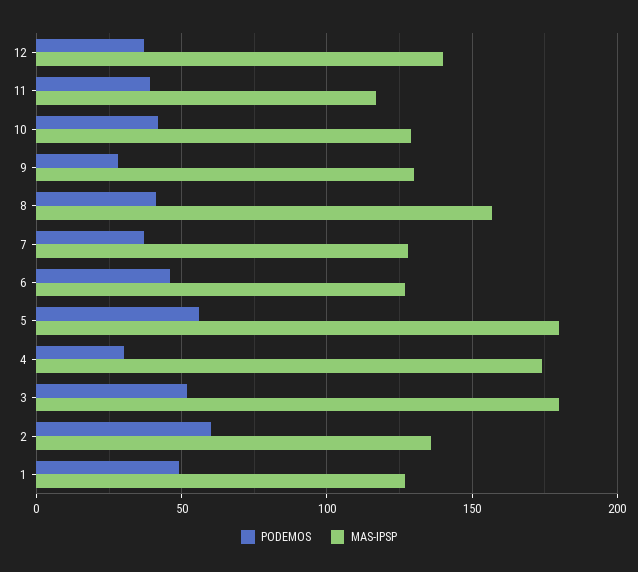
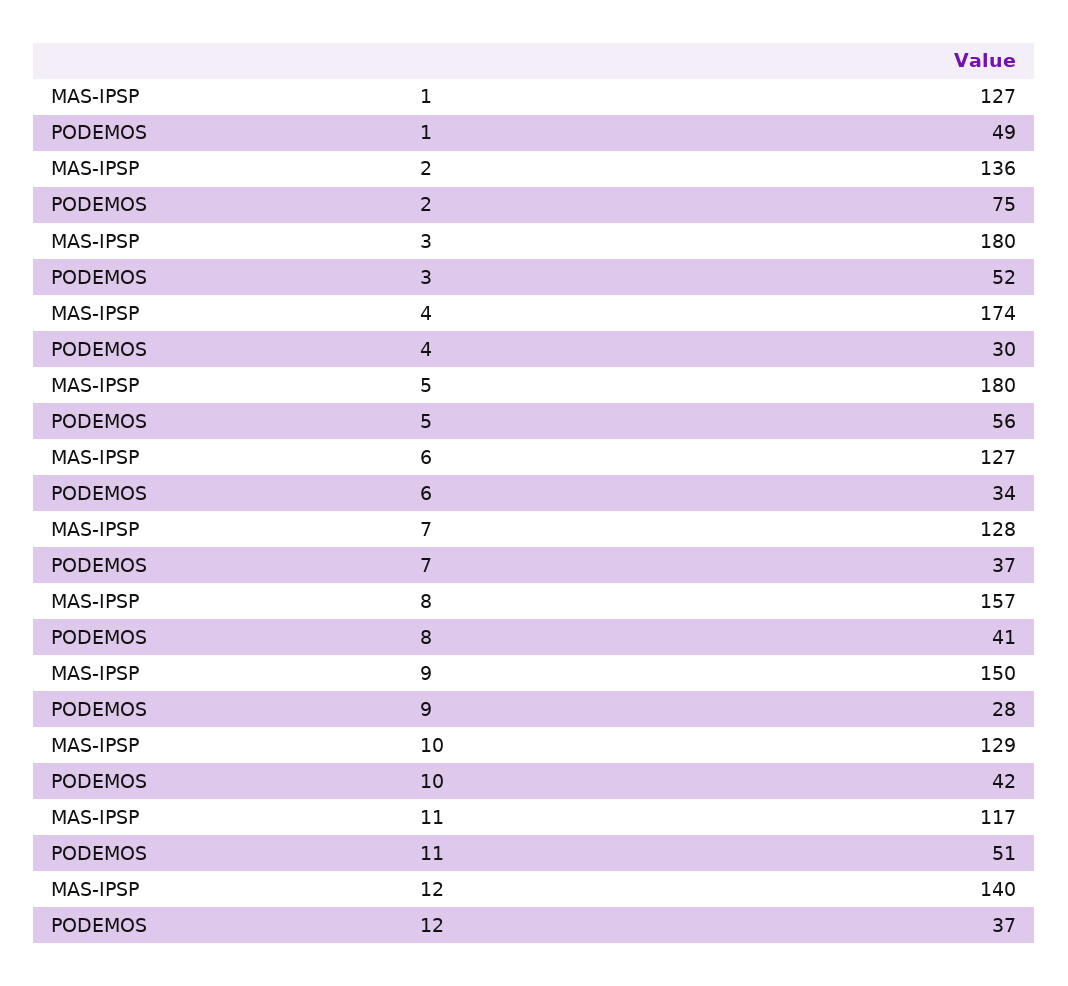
PODEMOS, 11: 40 -> 51
MAS-IPSP, 9: 130 -> 150
PODEMOS, 6: 45 -> 34
PODEMOS, 2: 60 -> 75

